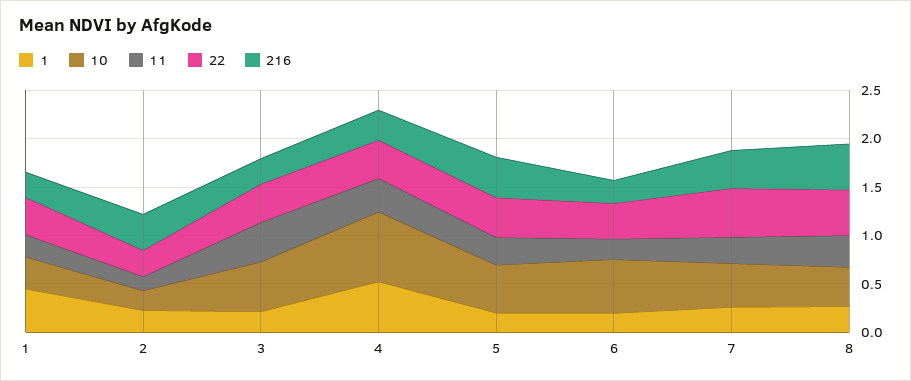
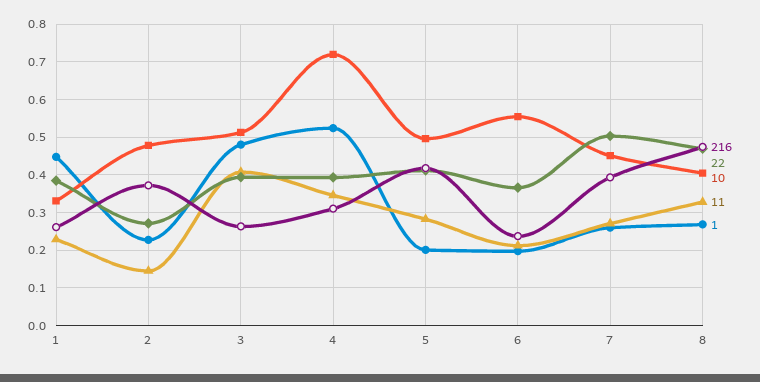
10, 2: 0.2 -> 0.48
1, 3: 0.2 -> 0.48

